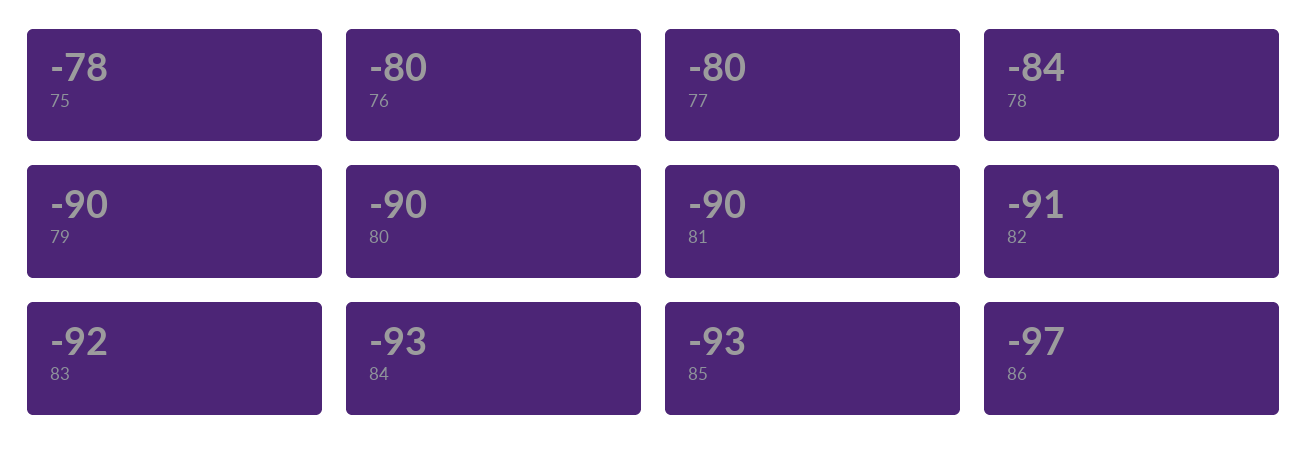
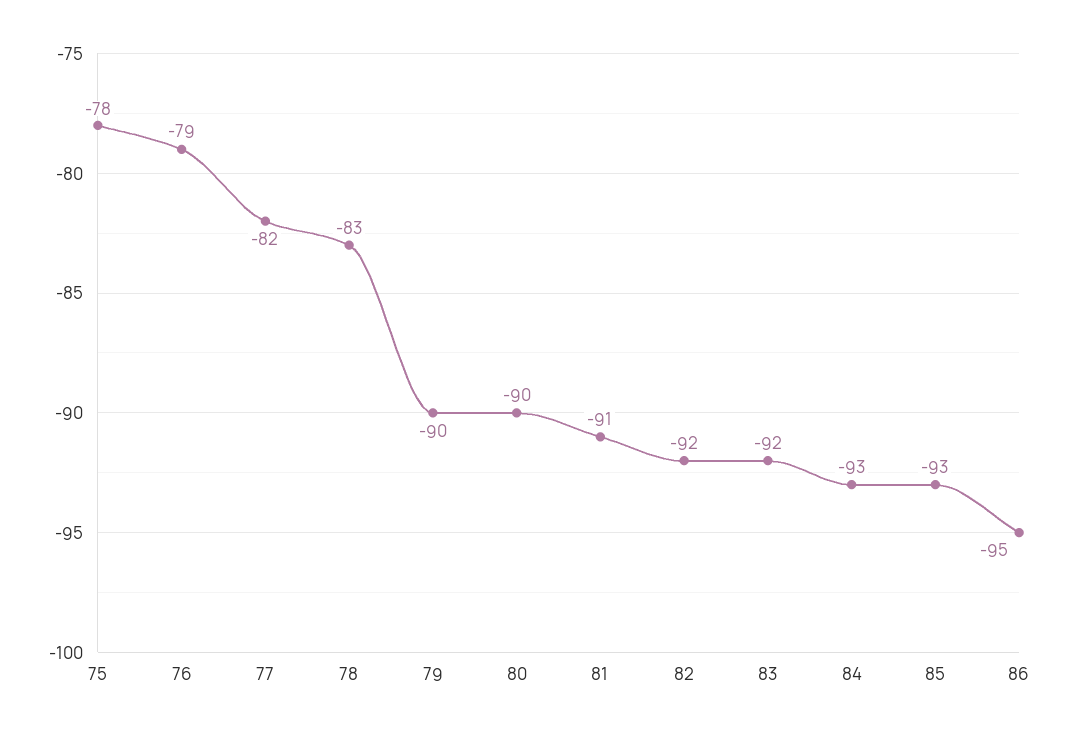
76: -80 -> -79
77: -80 -> -82
78: -84 -> -83
81: -90 -> -91
82: -91 -> -92
86: -97 -> -95

